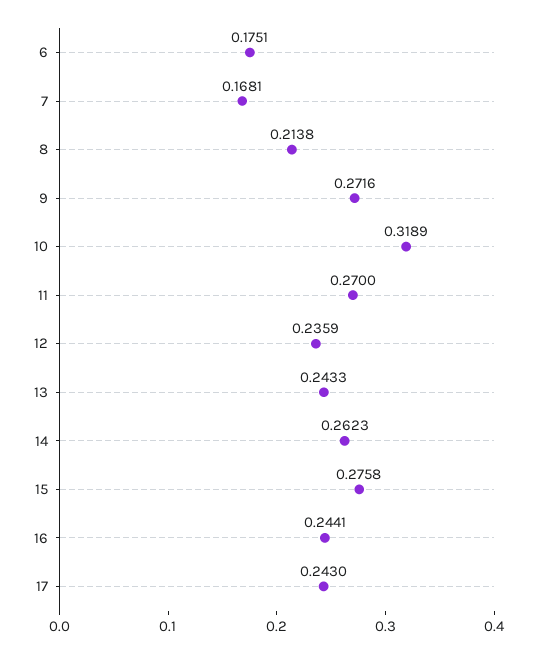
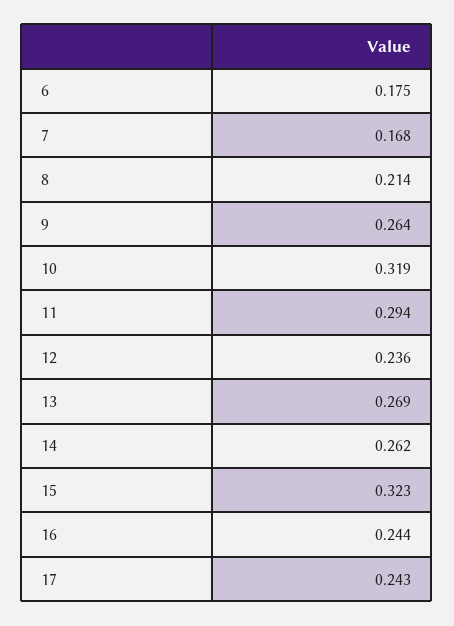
9: 0.2716 -> 0.264
11: 0.27 -> 0.294
13: 0.2433 -> 0.269
15: 0.2758 -> 0.323

